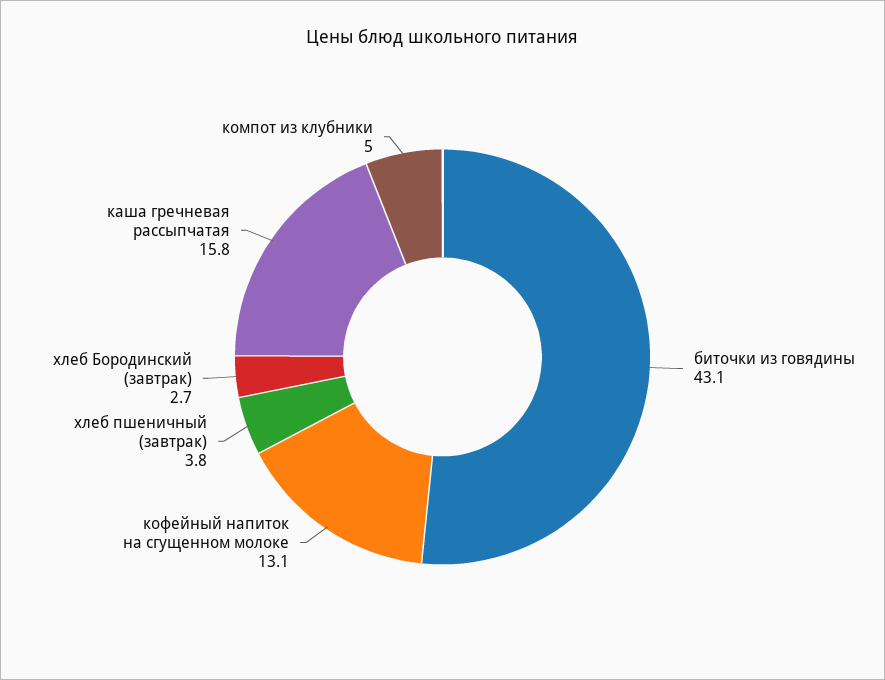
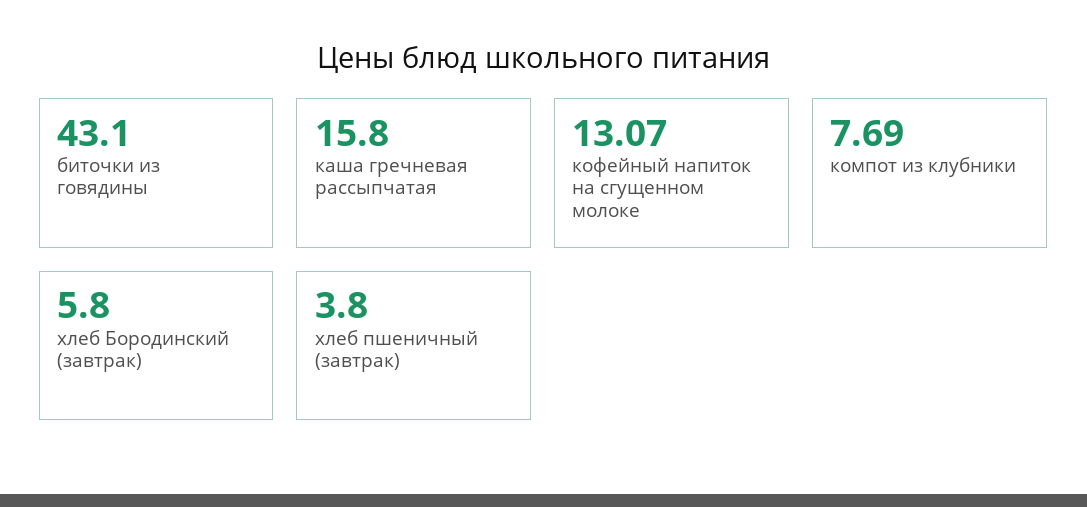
хлеб Бородинский (завтрак): 2.7 -> 5.8
компот из клубники: 5 -> 7.69

